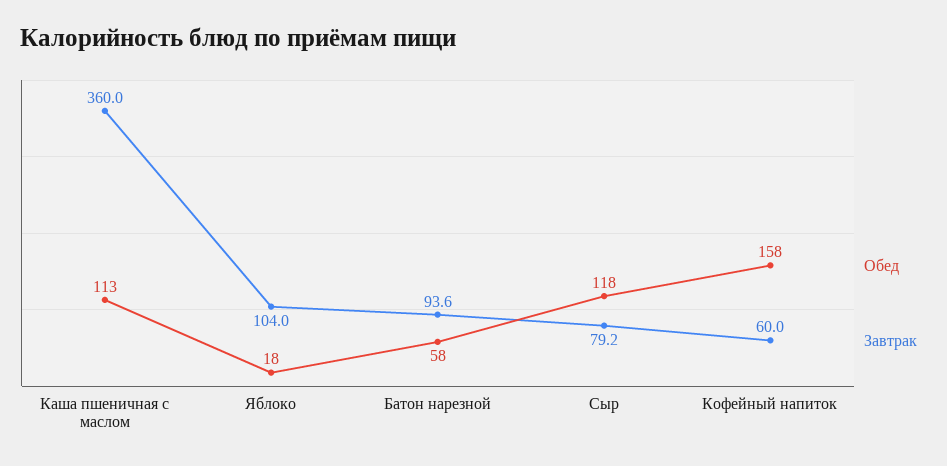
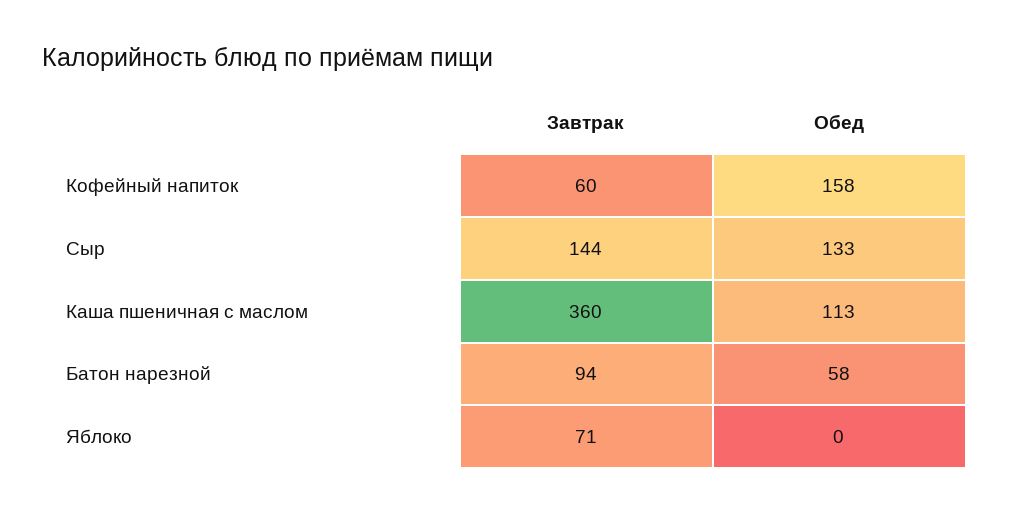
Обед, Яблоко: 18 -> 0
Завтрак, Яблоко: 104 -> 71
Обед, Сыр: 118 -> 133
Завтрак, Сыр: 79.2 -> 144

